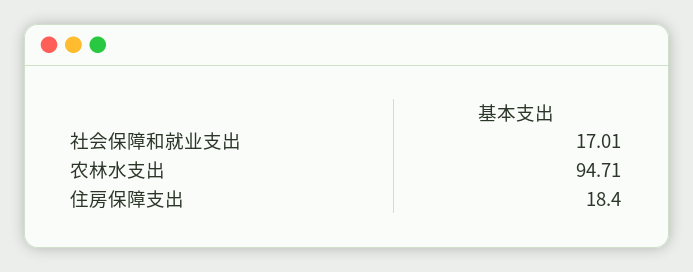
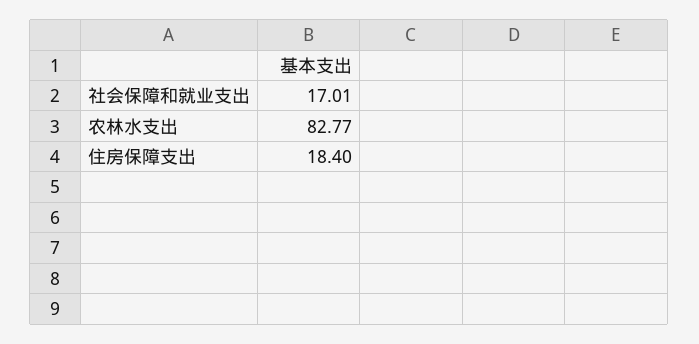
农林水支出: 94.71 -> 82.77

